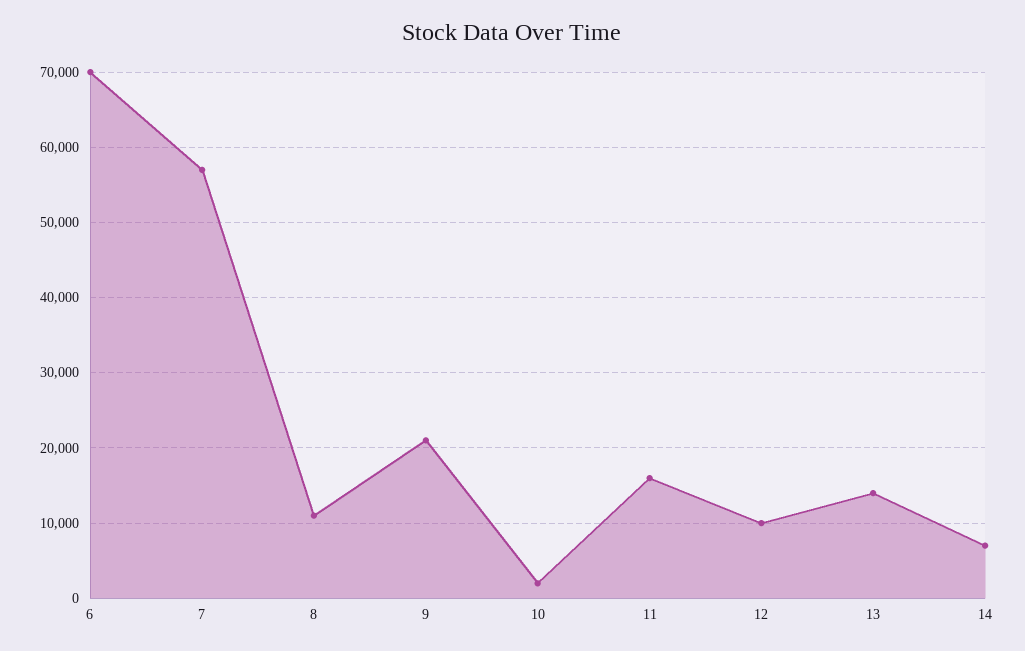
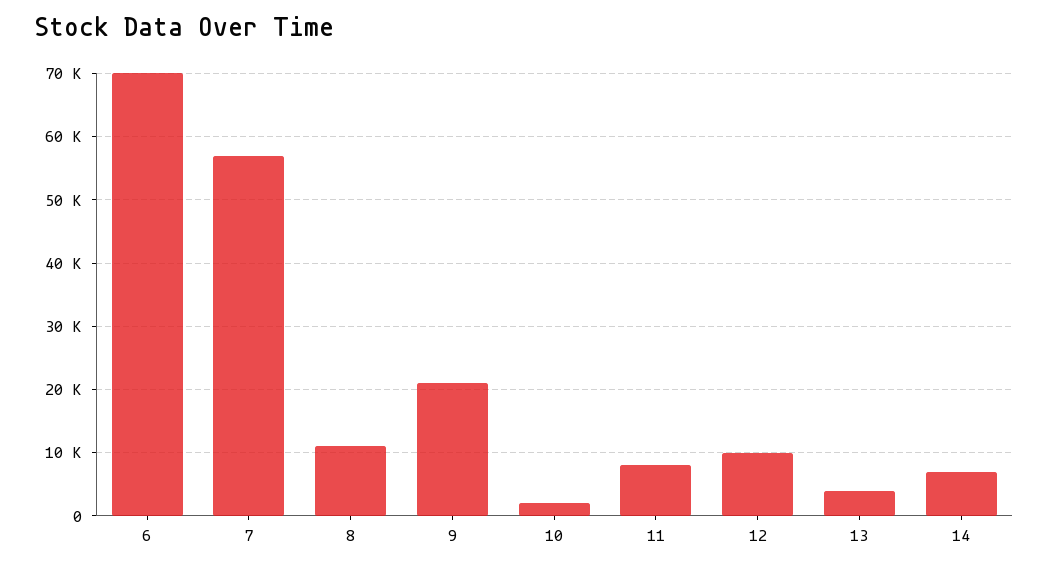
11: 16000 -> 8000
13: 14000 -> 4000

